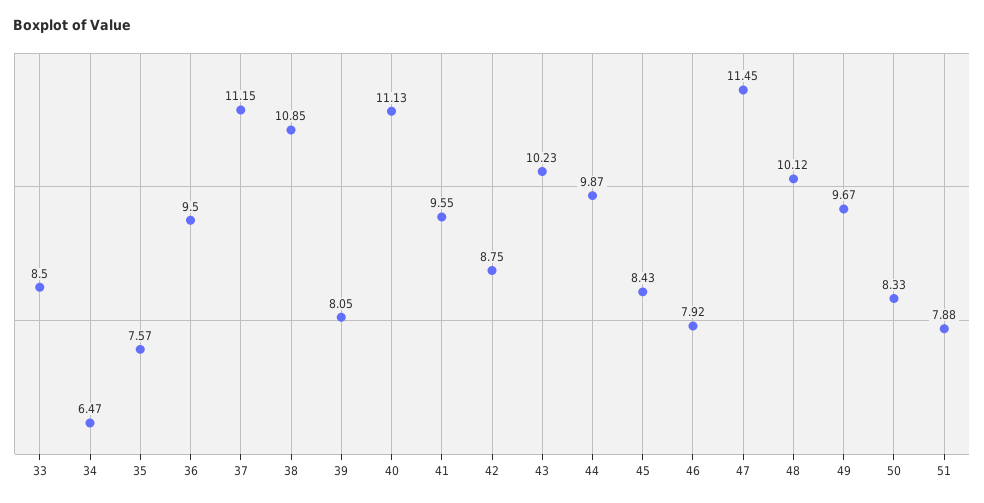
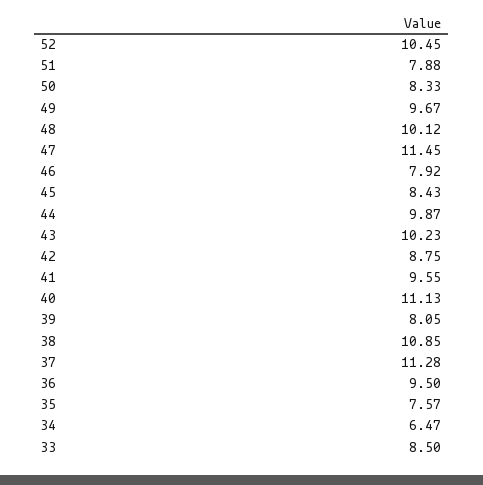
37: 11.15 -> 11.28
52: none -> 10.45

